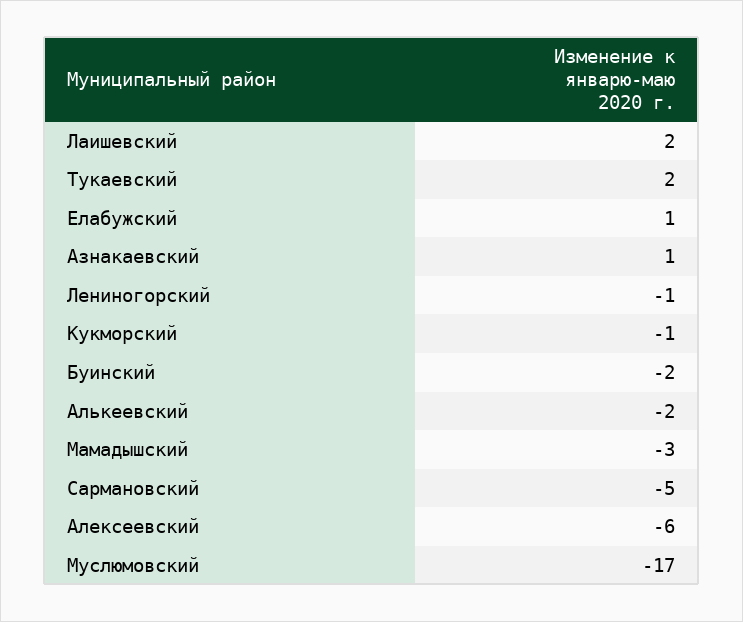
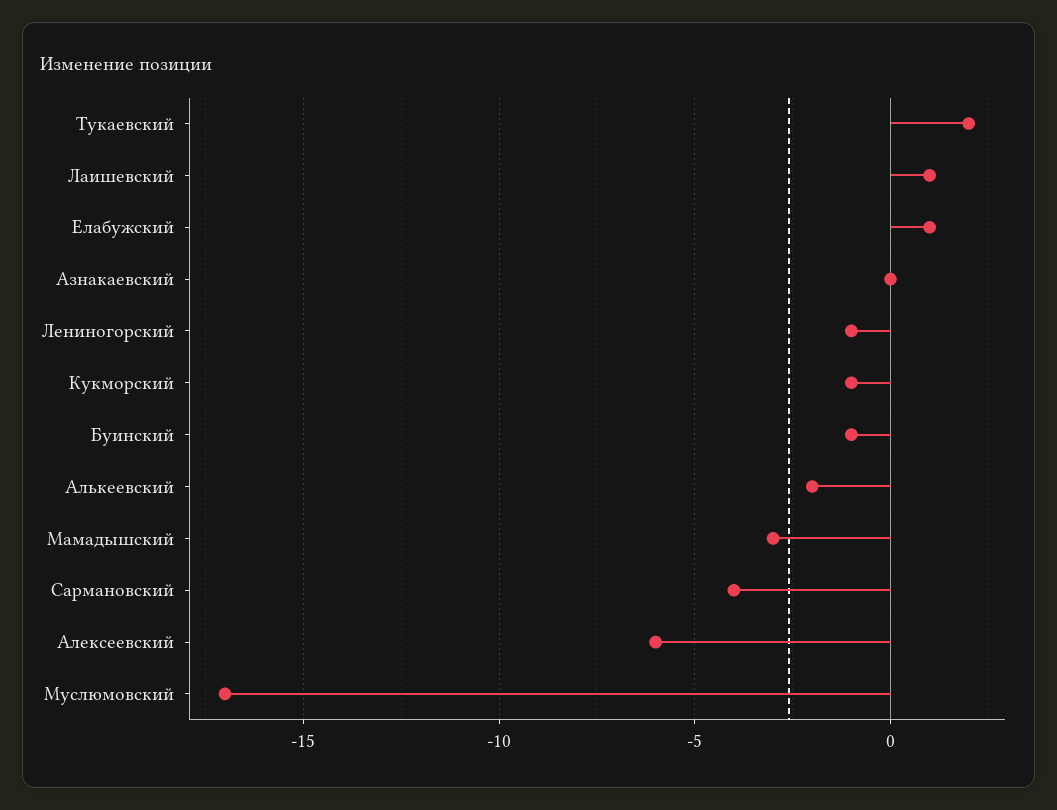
Лаишевский: 2 -> 1
Азнакаевский: 1 -> 0
Буинский: -2 -> -1
Сармановский: -5 -> -4

